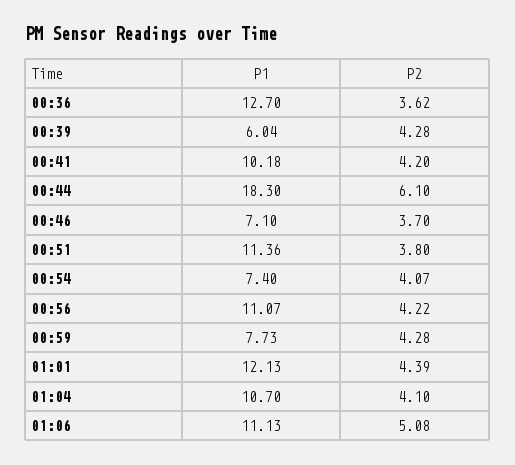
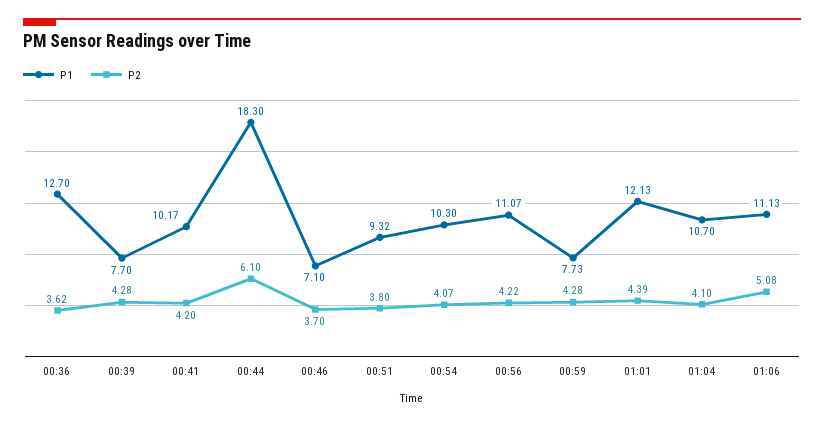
P1, 00:39: 6.04 -> 7.7
P1, 00:41: 10.18 -> 10.17
P1, 00:51: 11.36 -> 9.32
P1, 00:54: 7.4 -> 10.3

